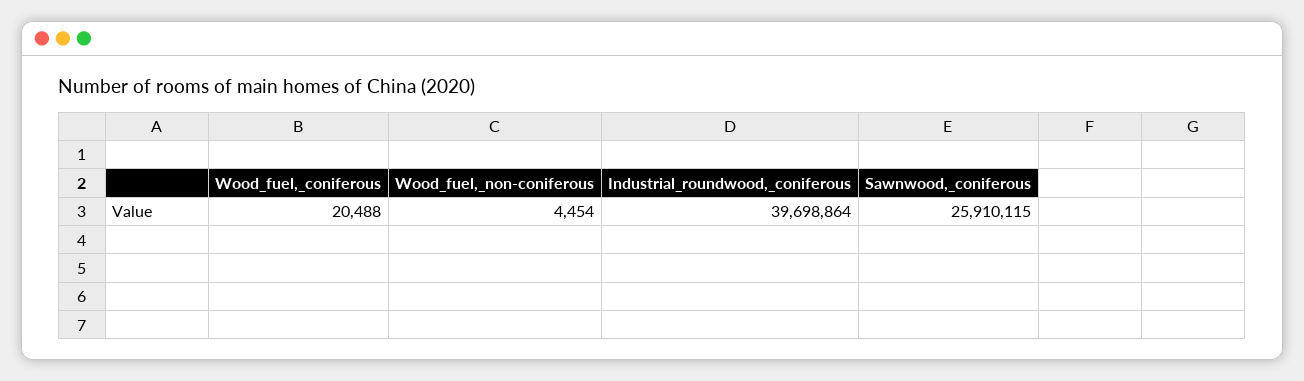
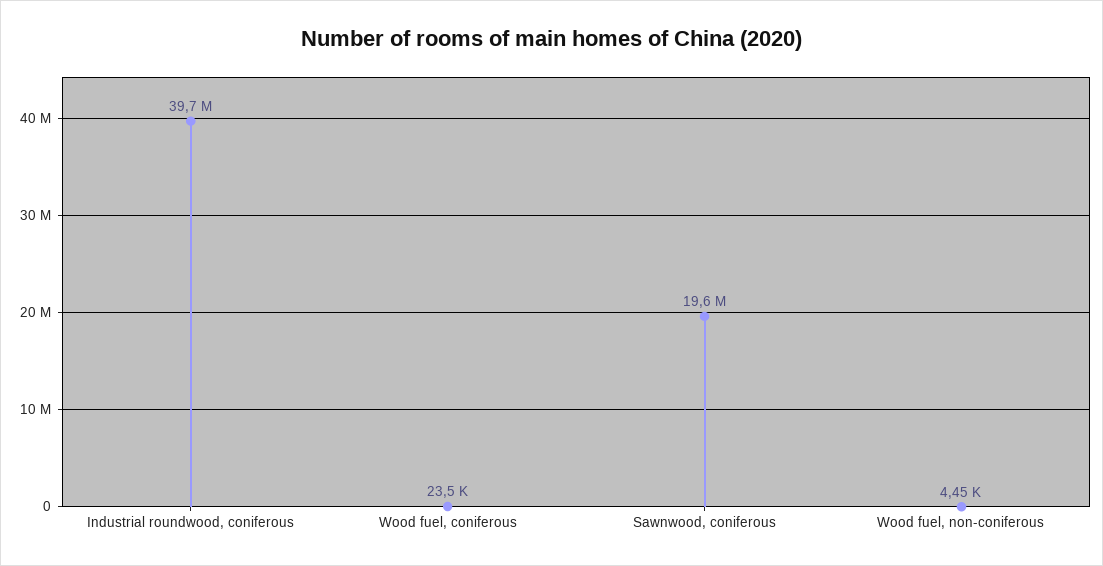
Wood_fuel,_coniferous: 20488 -> 23500
Sawnwood,_coniferous: 25910115 -> 19600000

